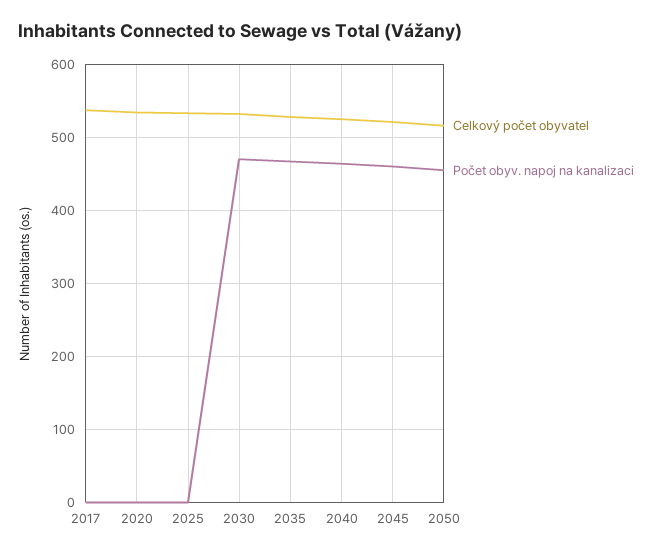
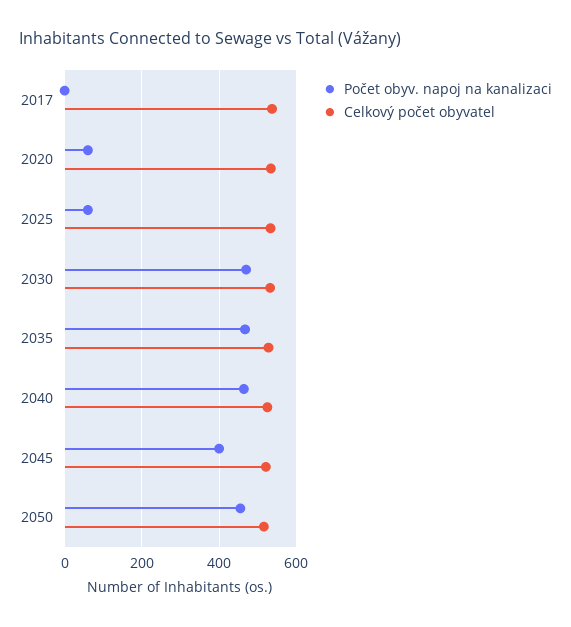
Počet obyv. napoj na kanalizaci, 2020: 0 -> 60
Počet obyv. napoj na kanalizaci, 2025: 0 -> 60
Počet obyv. napoj na kanalizaci, 2045: 460 -> 400

